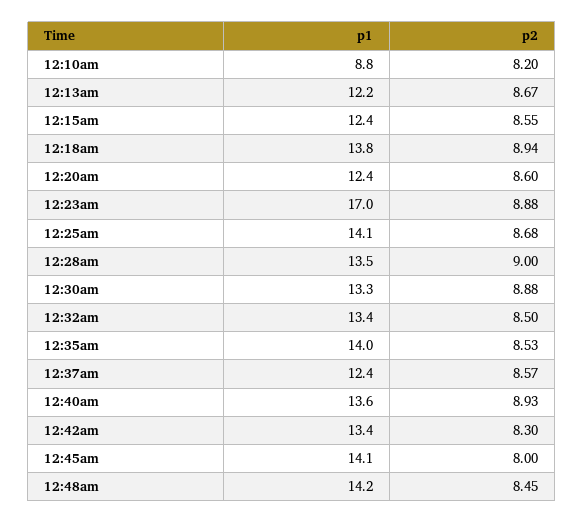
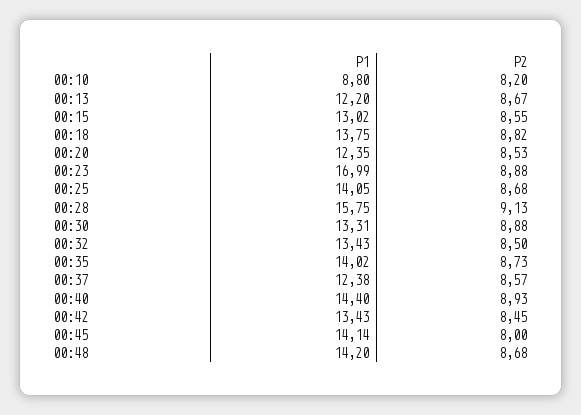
p1, 12:15am: 12.4 -> 13.02
p2, 12:18am: 8.94 -> 8.82
p2, 12:20am: 8.6 -> 8.53
p1, 12:28am: 13.5 -> 15.75
p2, 12:28am: 9 -> 9.13
p2, 12:35am: 8.53 -> 8.73
p1, 12:40am: 13.6 -> 14.4
p2, 12:42am: 8.3 -> 8.45
p2, 12:48am: 8.45 -> 8.68

